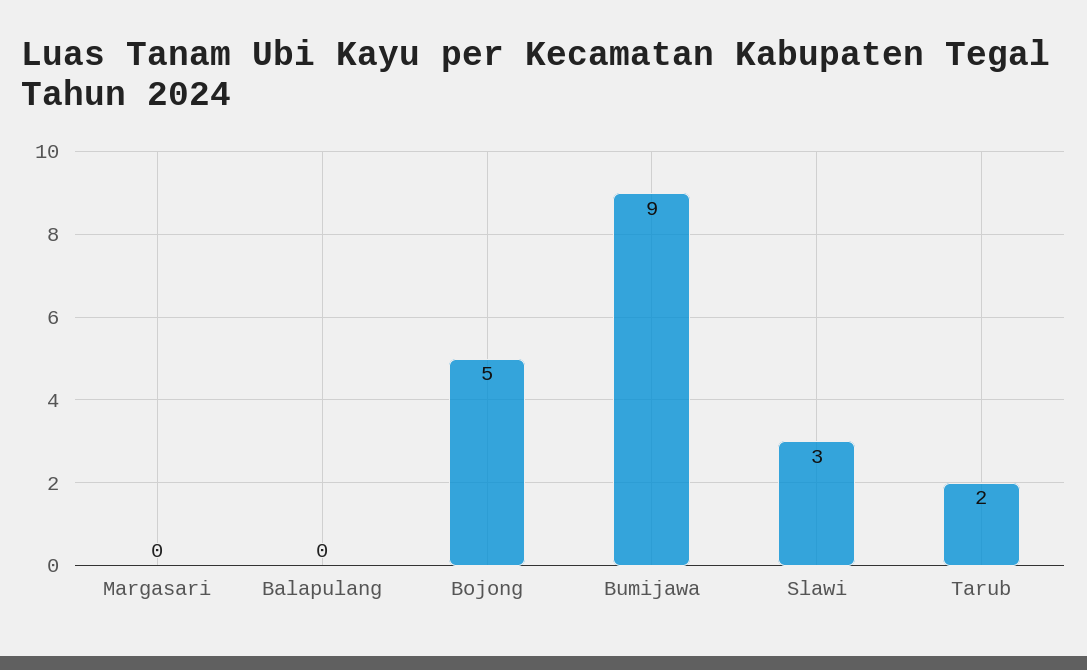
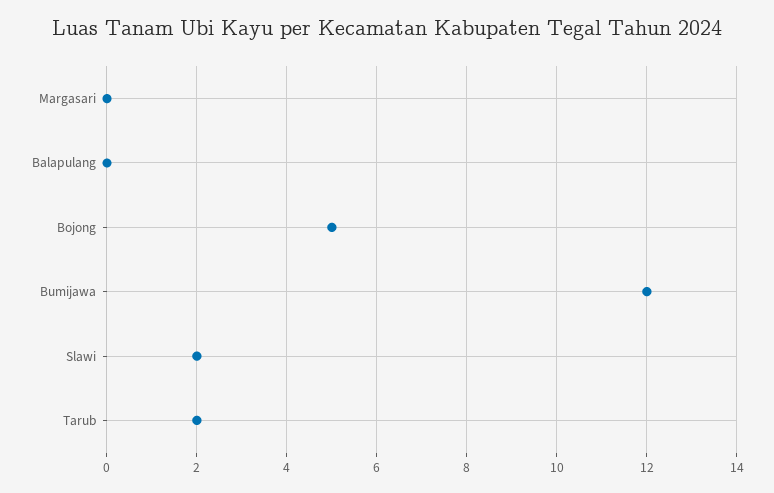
Bumijawa: 9 -> 12
Slawi: 3 -> 2

